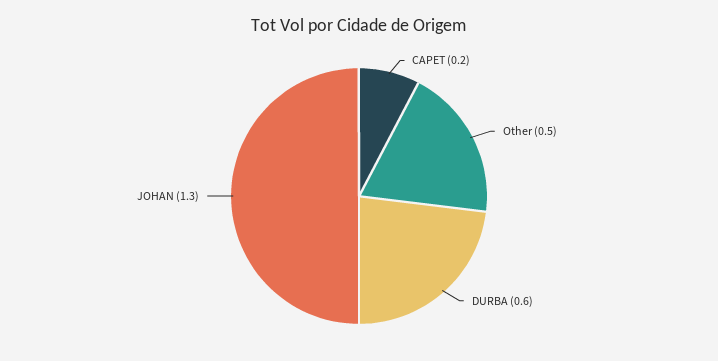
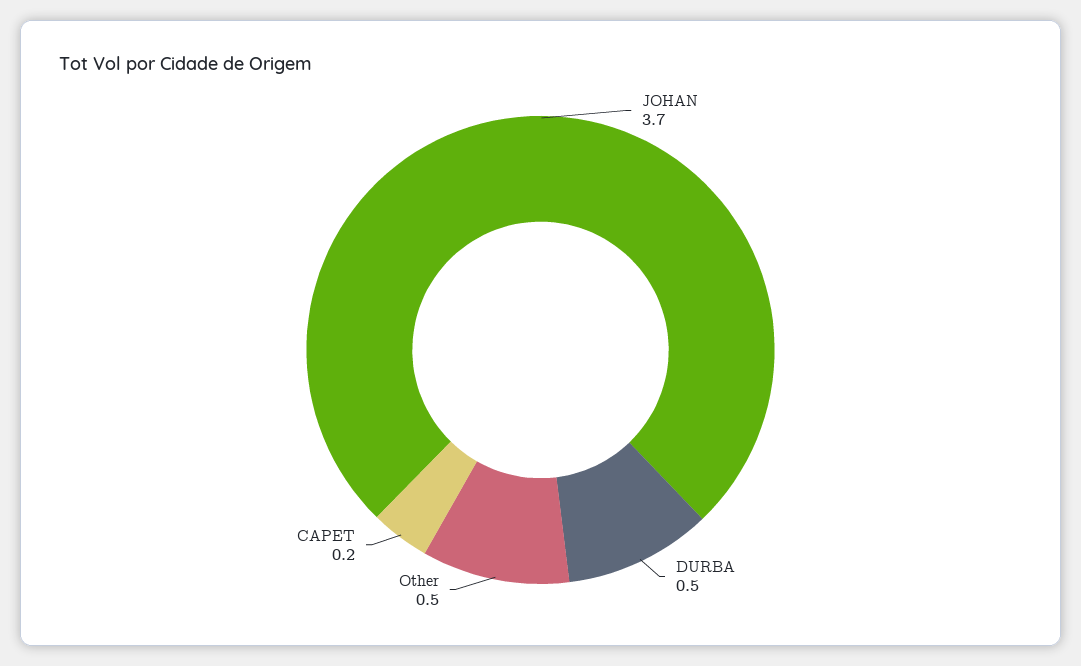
DURBA: 0.6 -> 0.5
JOHAN: 1.3 -> 3.7

